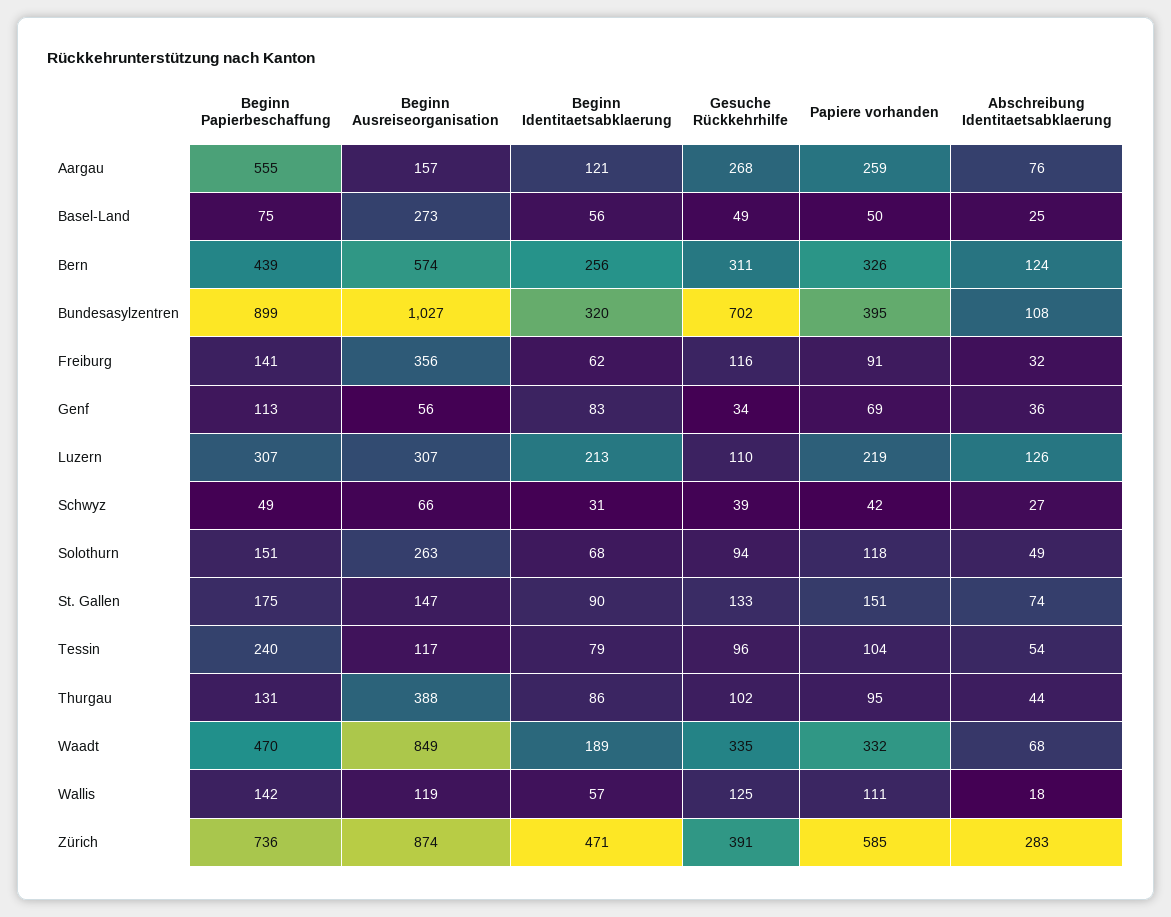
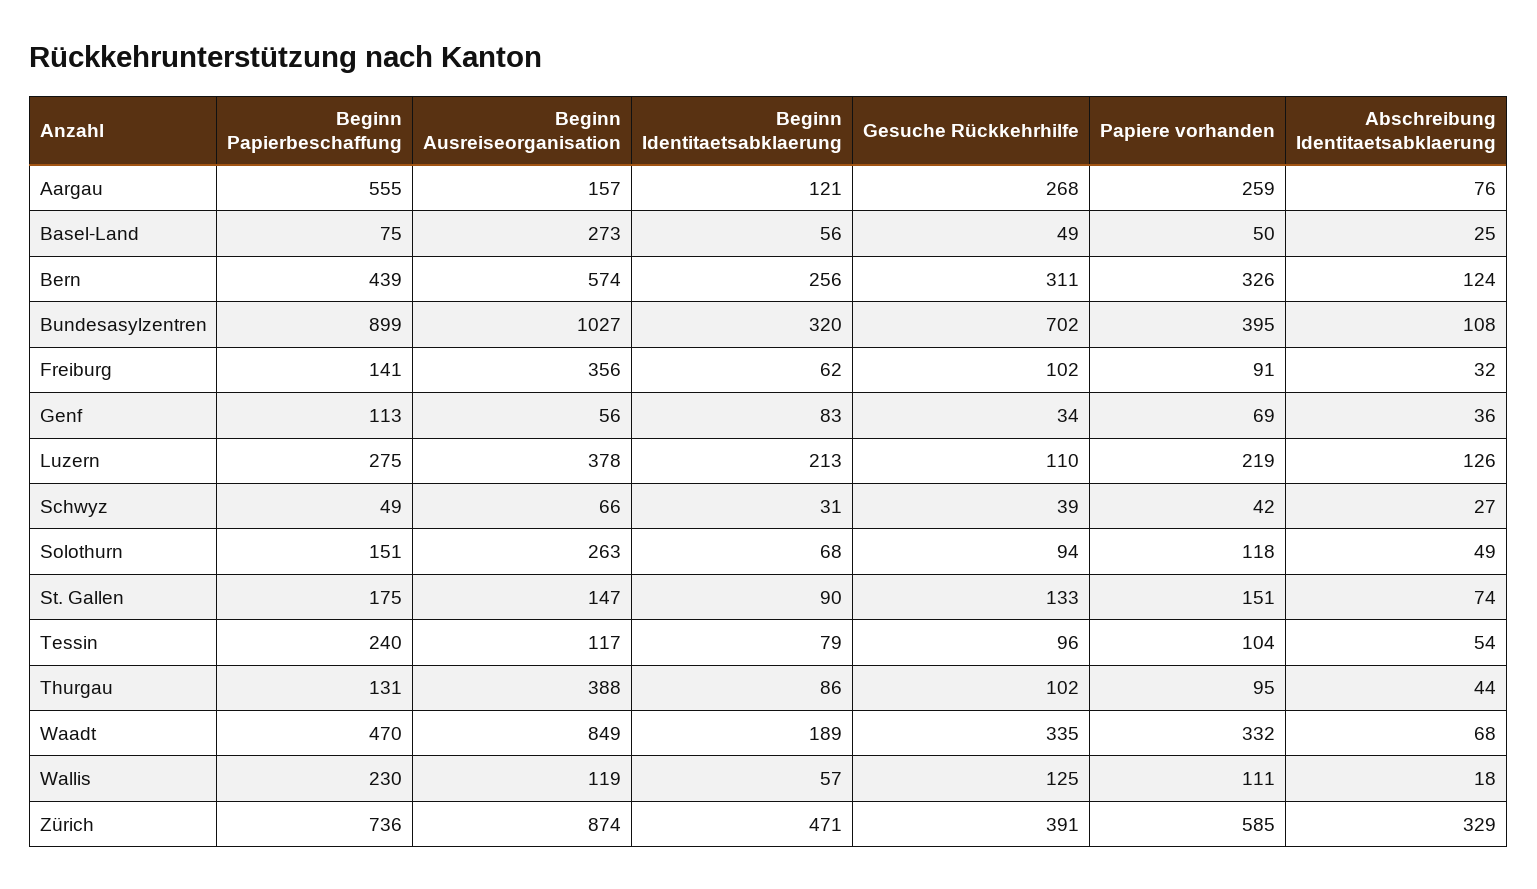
Gesuche Rückkehrhilfe, Freiburg: 116 -> 102
Beginn Papierbeschaffung, Luzern: 307 -> 275
Beginn Ausreiseorganisation, Luzern: 307 -> 378
Beginn Papierbeschaffung, Wallis: 142 -> 230
Abschreibung Identitaetsabklaerung, Zürich: 283 -> 329

